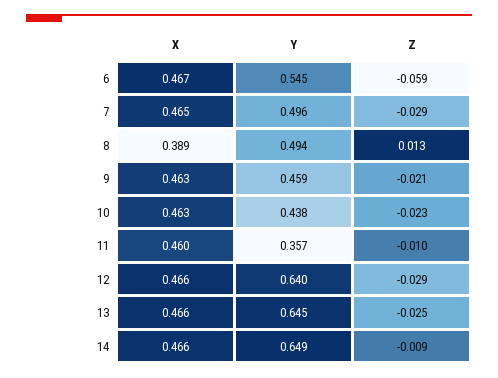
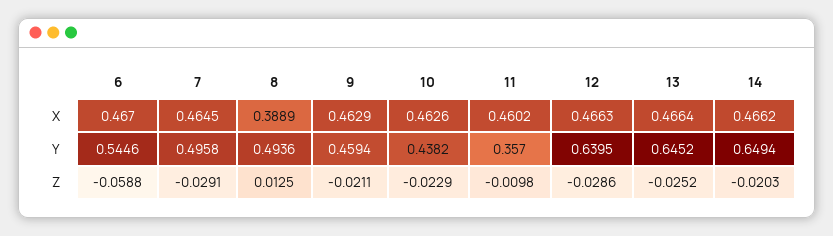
Z, 14: -0.009 -> -0.0203

